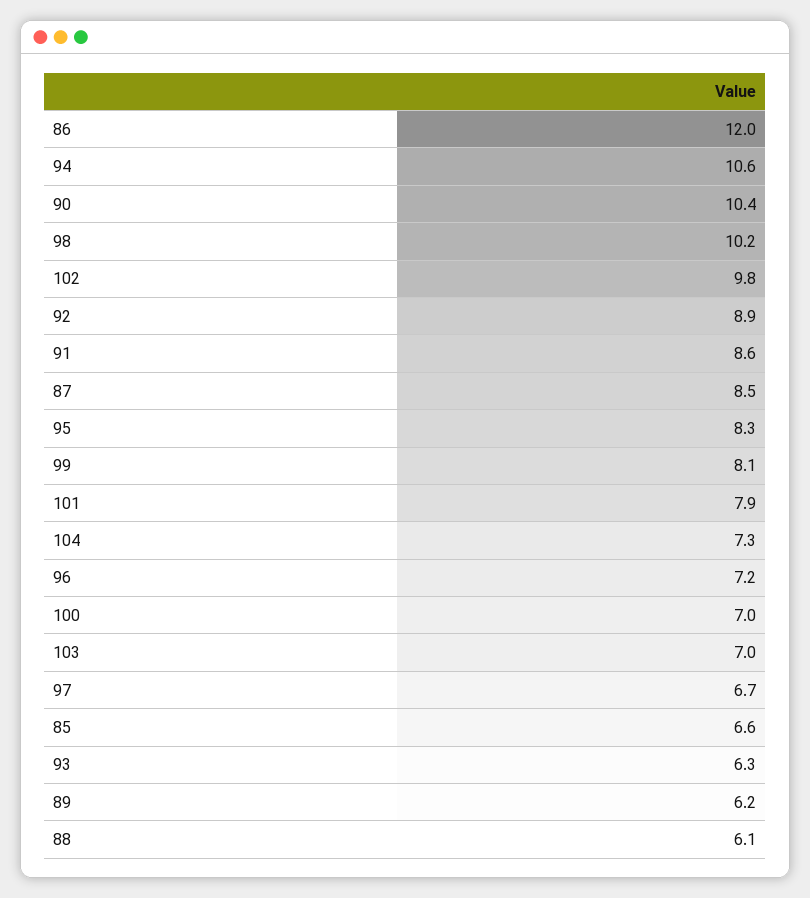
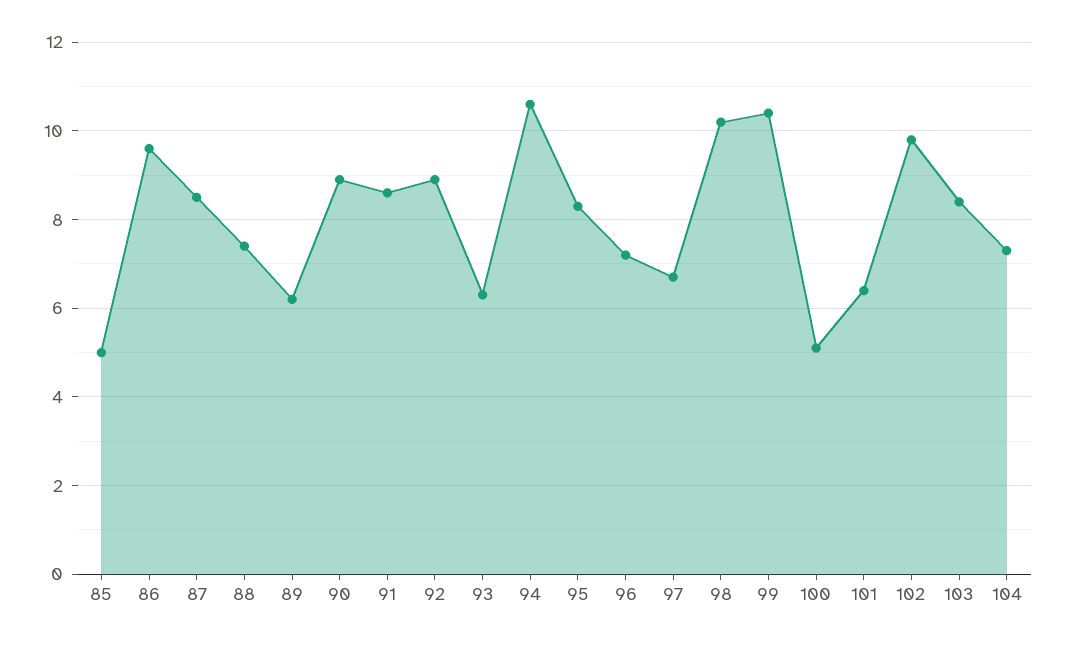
86: 12 -> 9.5
90: 10.4 -> 9
99: 8.1 -> 10.5
101: 7.9 -> 6.5
100: 7 -> 5
103: 7 -> 8.5
85: 6.6 -> 5
88: 6.1 -> 7.5

